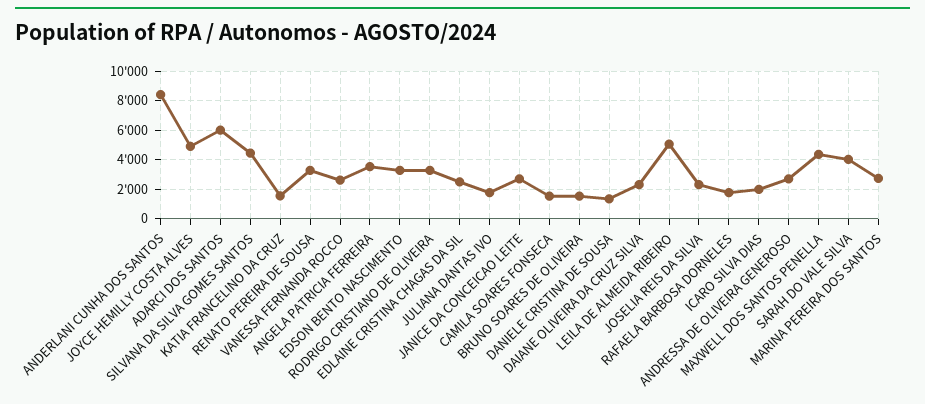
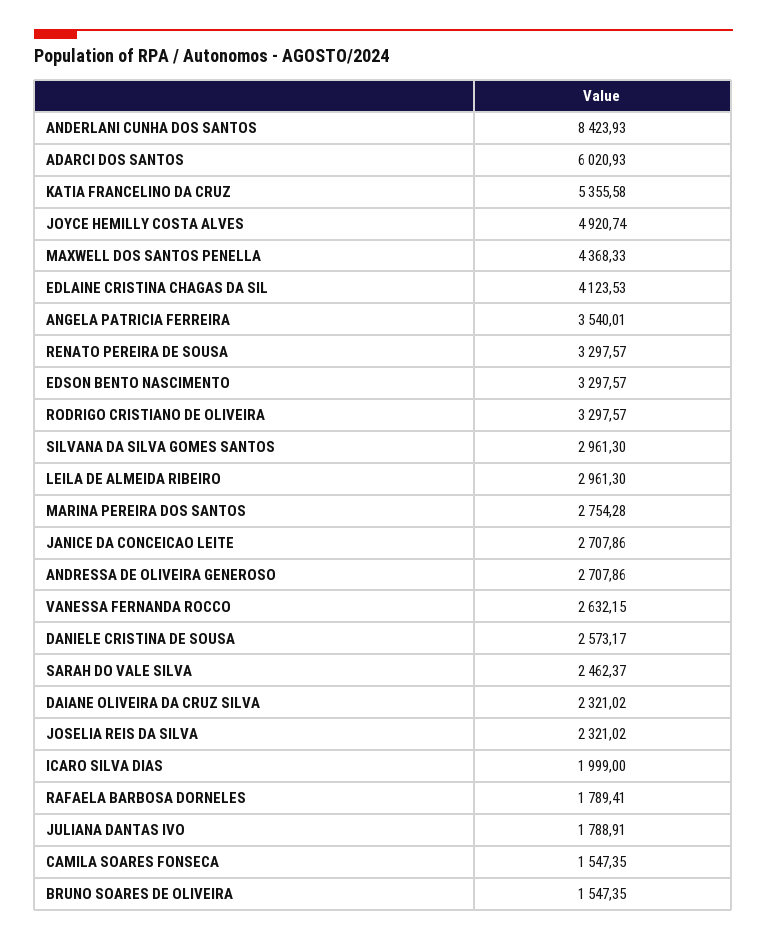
SILVANA DA SILVA GOMES SANTOS: 4500 -> 2961.3
KATIA FRANCELINO DA CRUZ: 1500 -> 5355.58
EDLAINE CRISTINA CHAGAS DA SIL: 2500 -> 4123.53
DANIELE CRISTINA DE SOUSA: 1500 -> 2573.17
LEILA DE ALMEIDA RIBEIRO: 5000 -> 2961.3
SARAH DO VALE SILVA: 4000 -> 2462.37

